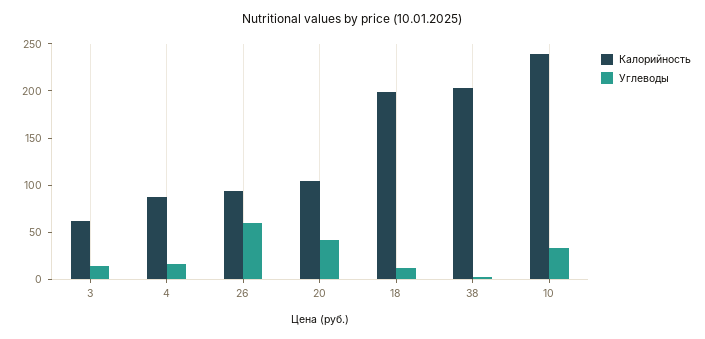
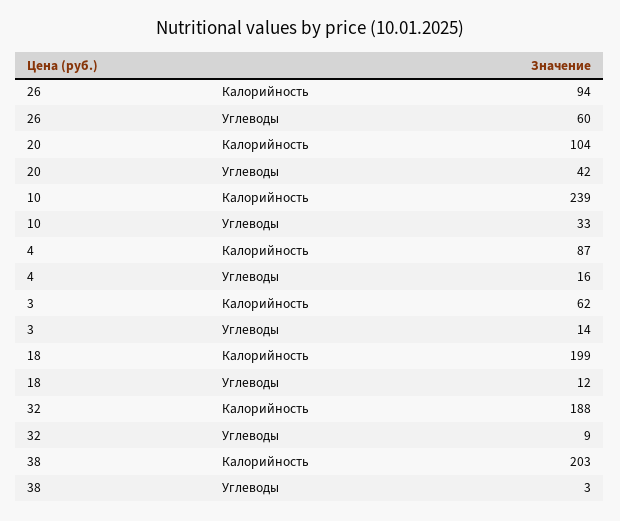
Калорийность, 32: none -> 188
Углеводы, 32: none -> 9

